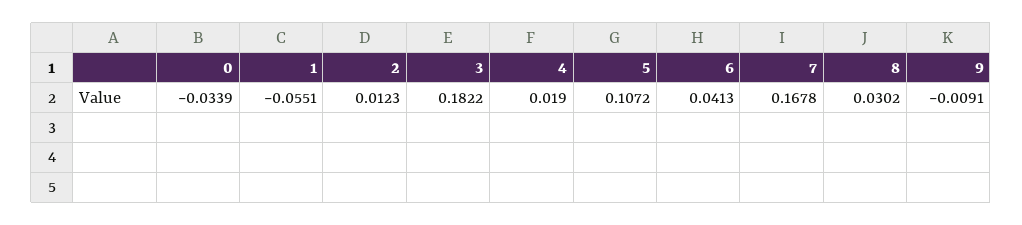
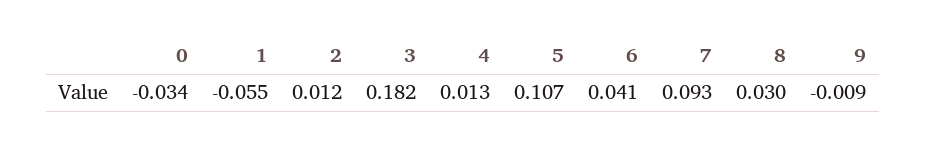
4: 0.019 -> 0.013
7: 0.1678 -> 0.093

